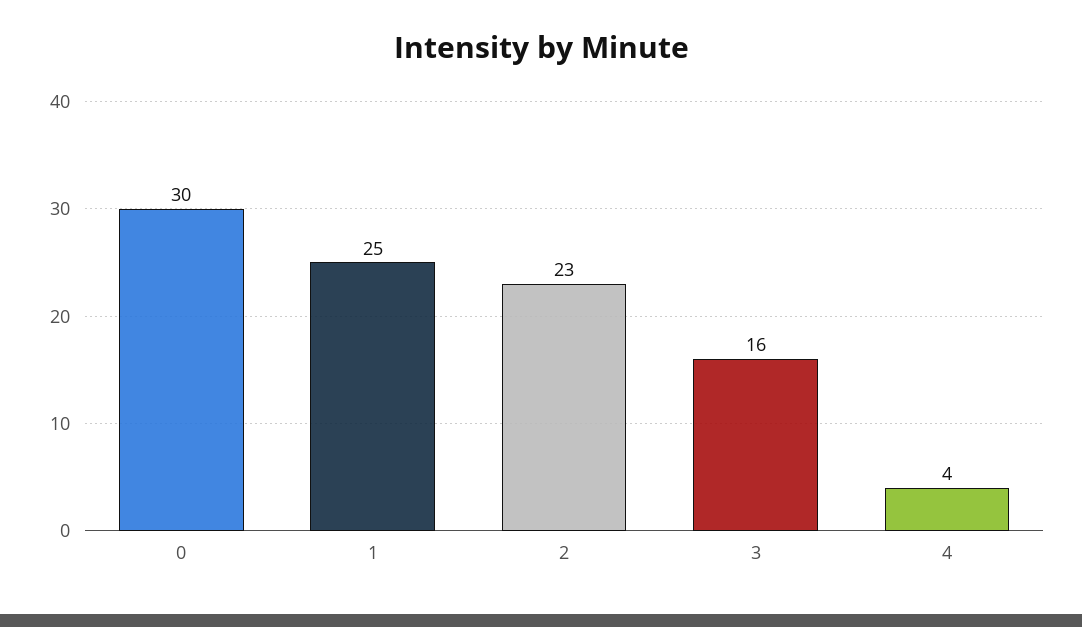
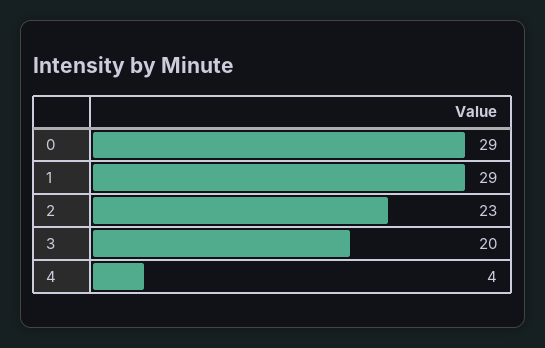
0: 30 -> 29
1: 25 -> 29
3: 16 -> 20

